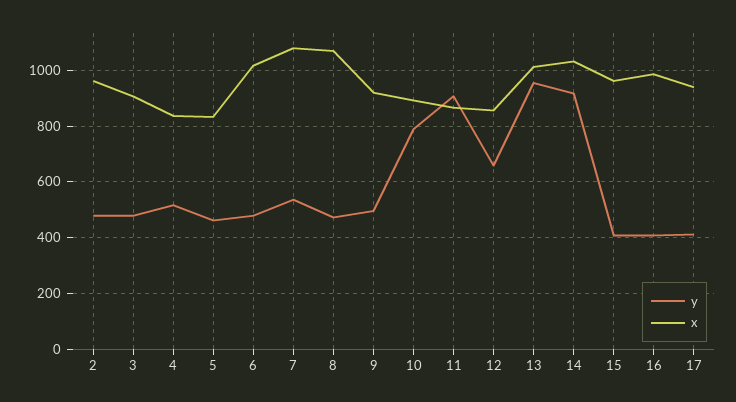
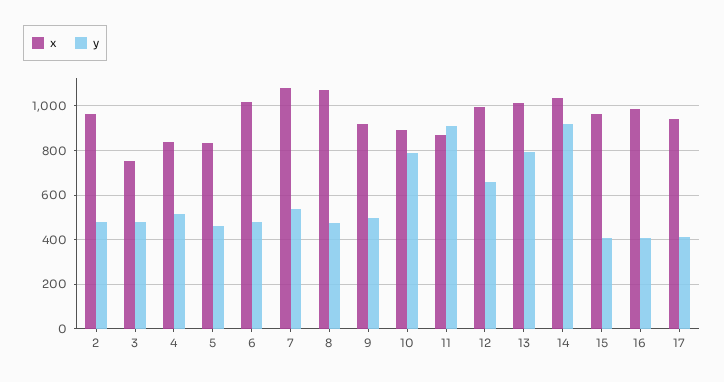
x, 3: 900 -> 750
x, 12: 850 -> 1000
y, 13: 950 -> 800

